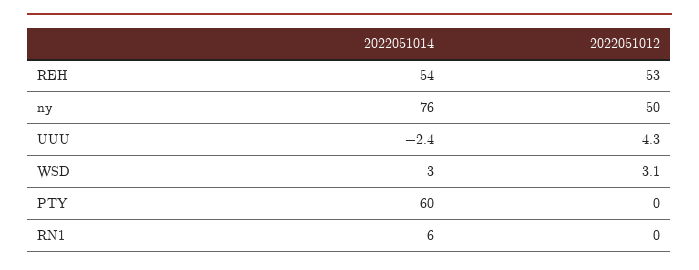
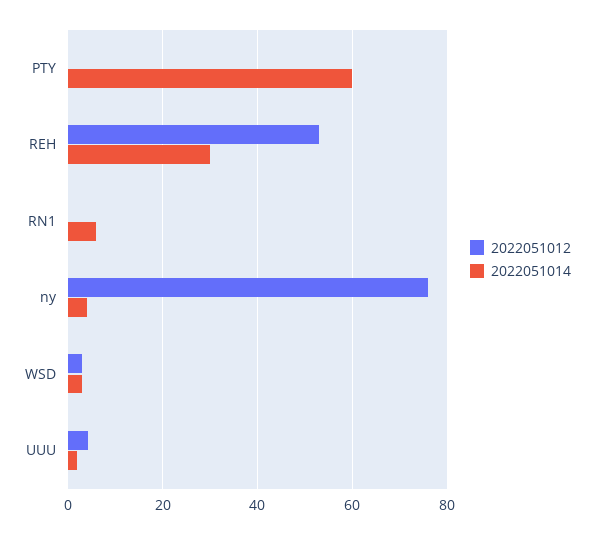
2022051014, REH: 54 -> 30
2022051014, ny: 76 -> 4
2022051012, ny: 50 -> 76
2022051014, UUU: -2.4 -> 2

